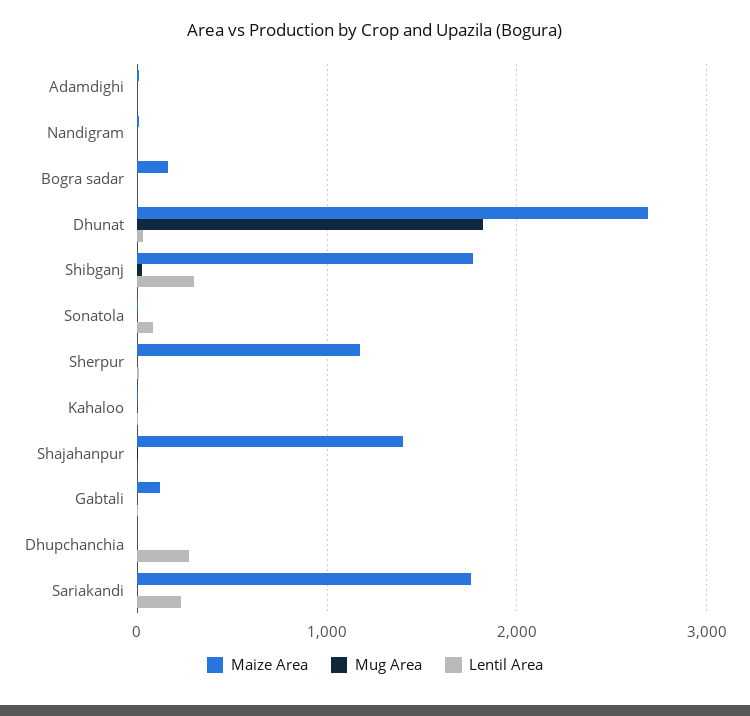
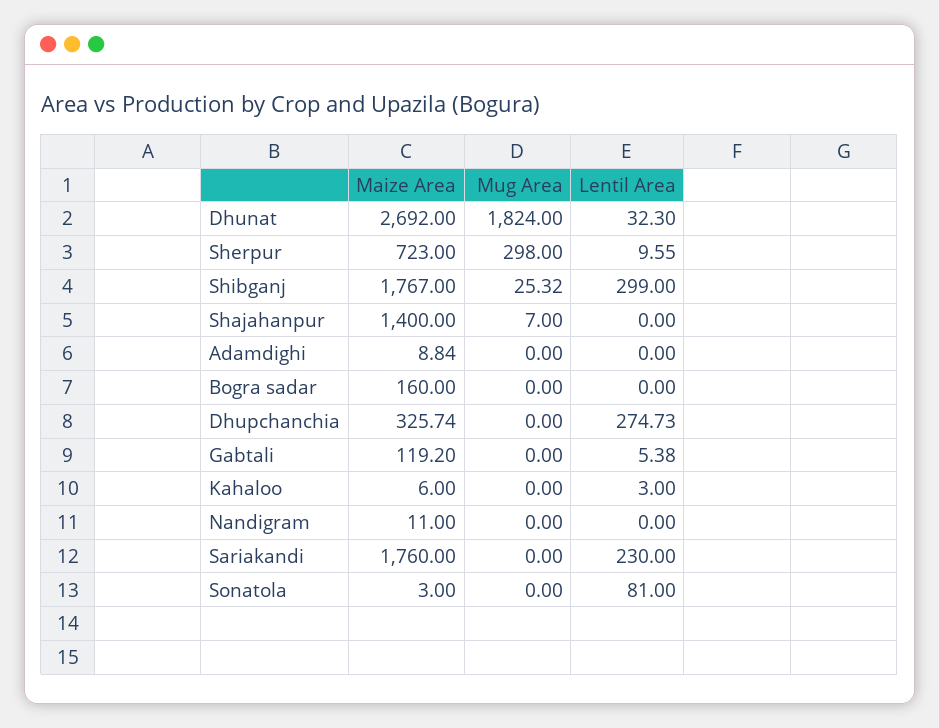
Maize Area, Sherpur: 1200 -> 723
Mug Area, Sherpur: 0 -> 298
Maize Area, Dhupchanchia: 0 -> 325.74

